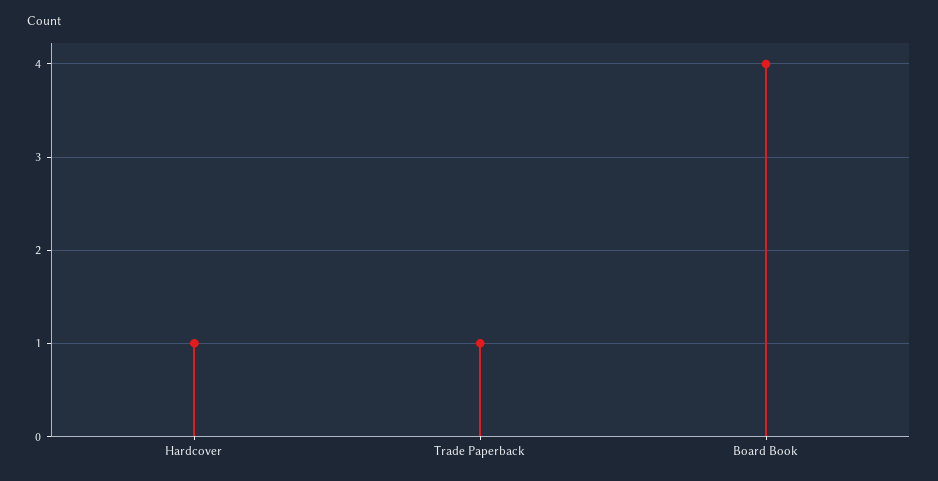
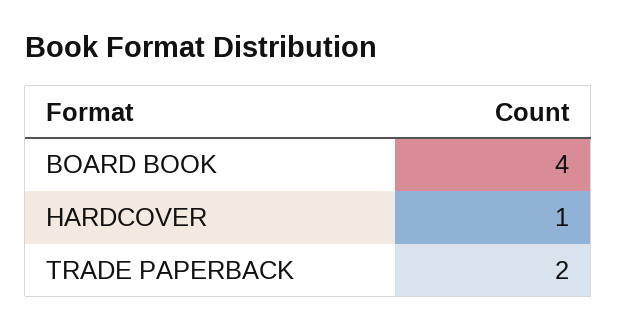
Trade Paperback: 1 -> 2

